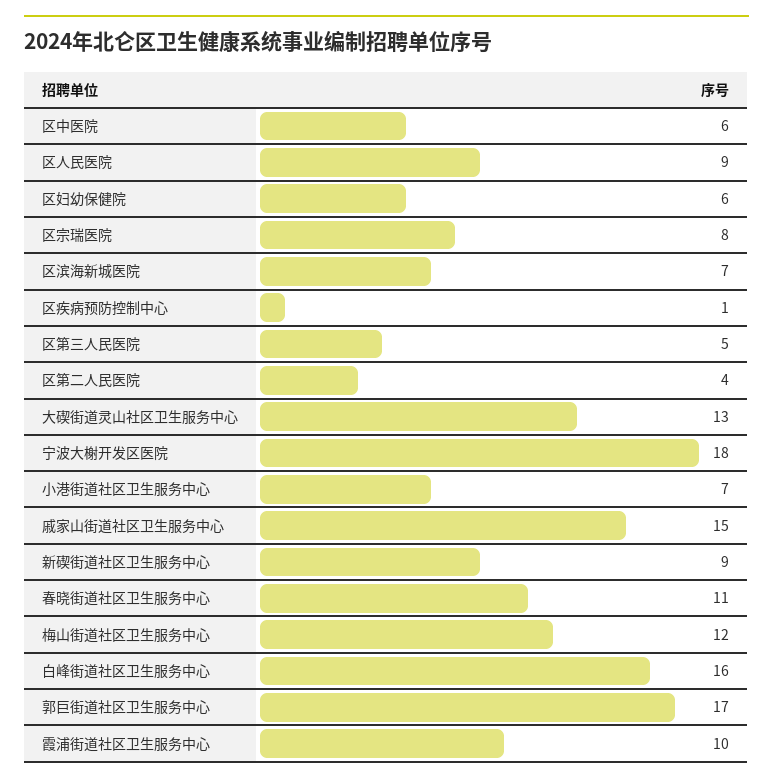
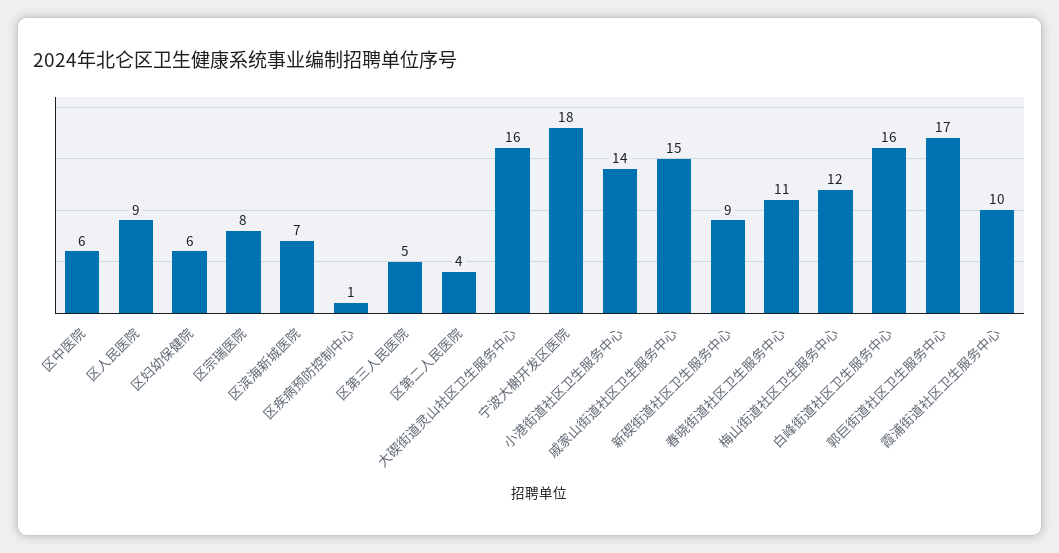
大碶街道灵山社区卫生服务中心: 13 -> 16
小港街道社区卫生服务中心: 7 -> 14

